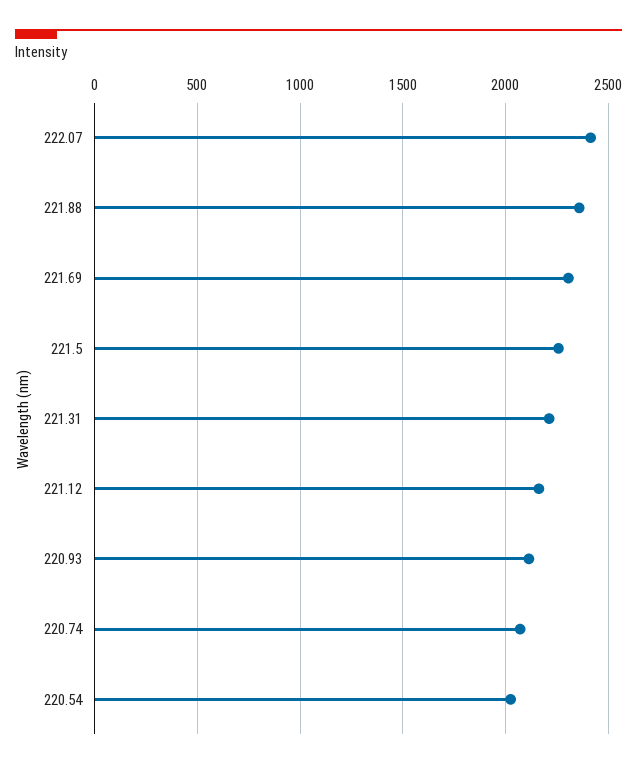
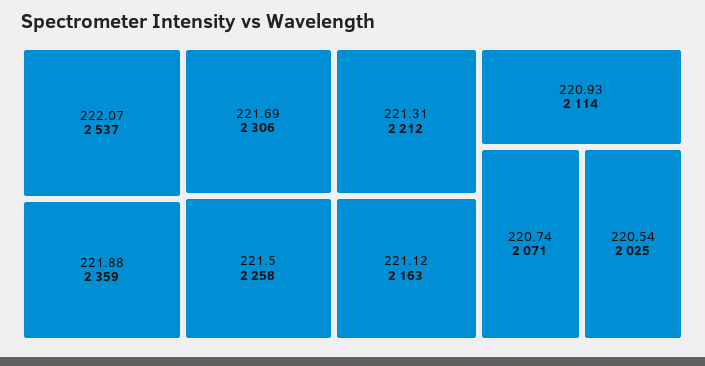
222.07: 2400 -> 2537

